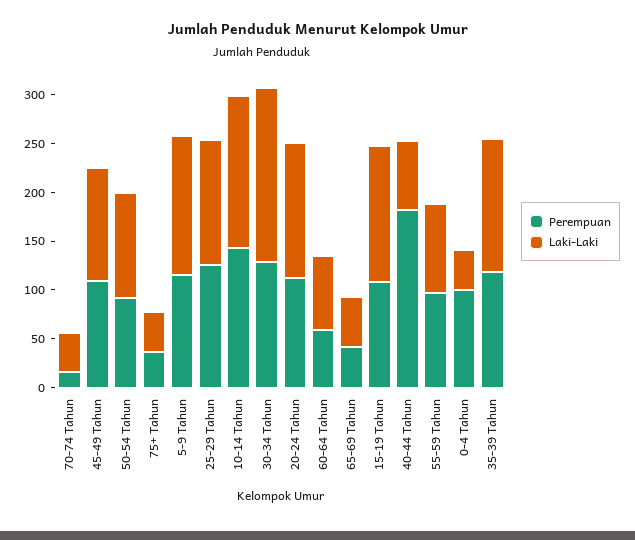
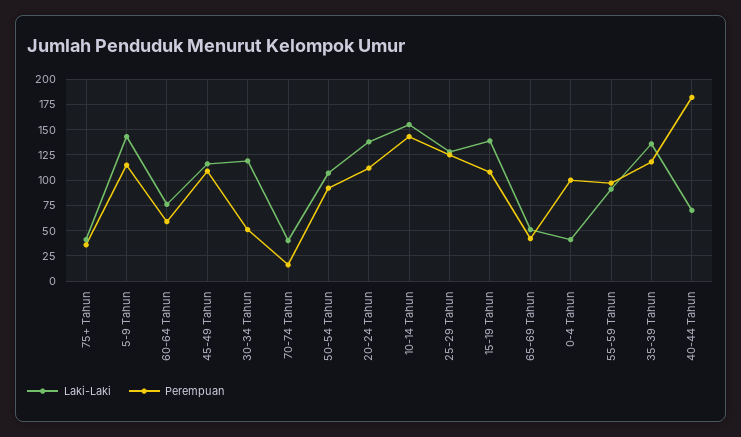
Perempuan, 30-34 Tahun: 130 -> 50
Laki-Laki, 30-34 Tahun: 180 -> 125

